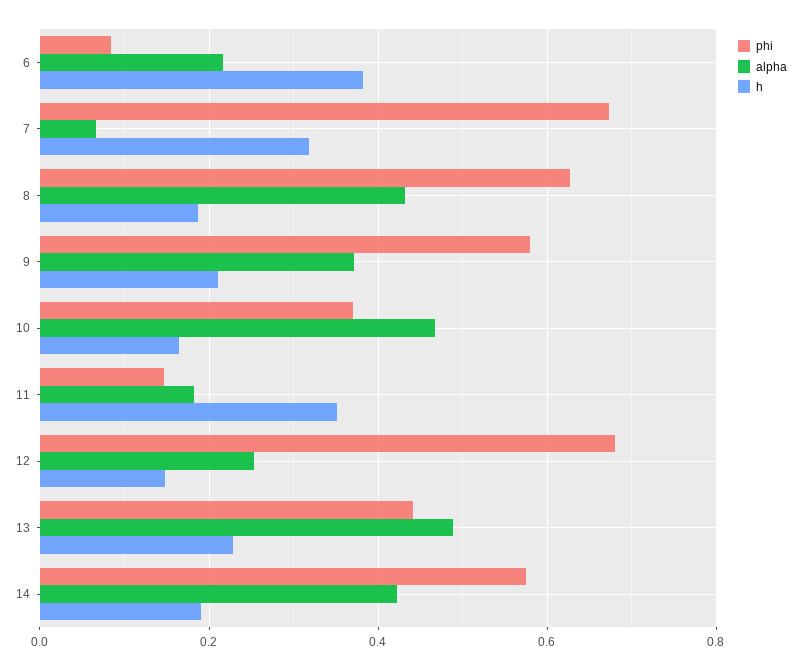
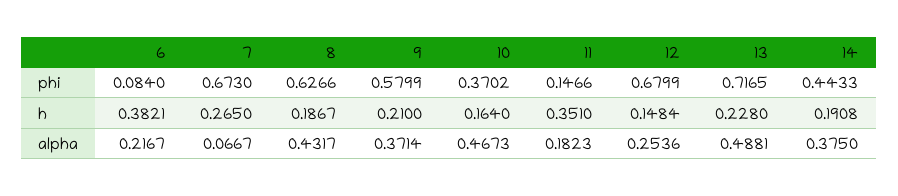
h, 7: 0.32 -> 0.265
phi, 13: 0.44 -> 0.7165
phi, 14: 0.58 -> 0.4433
alpha, 14: 0.42 -> 0.375

